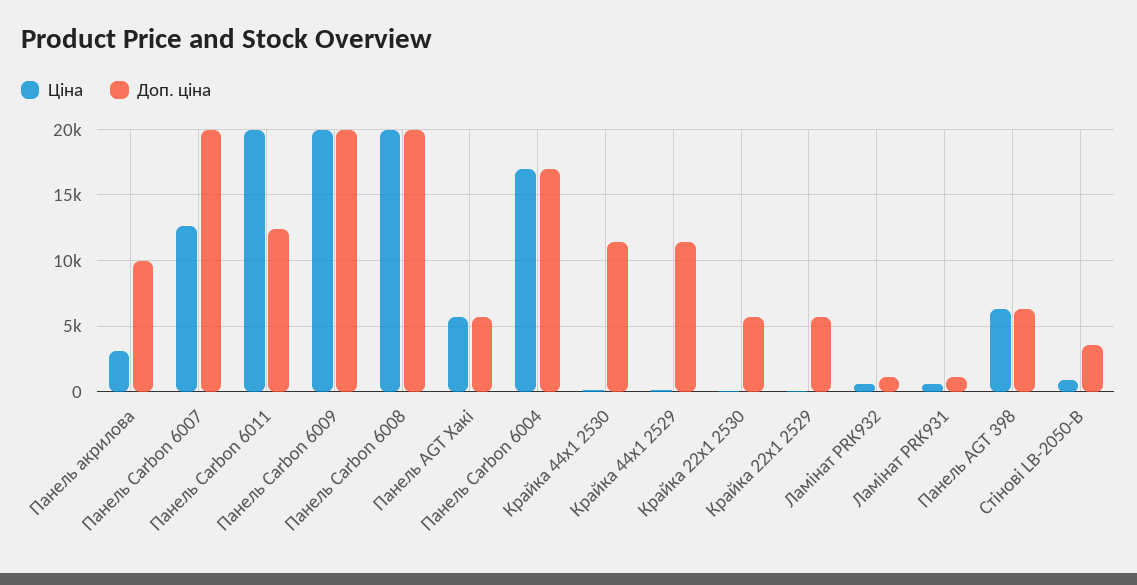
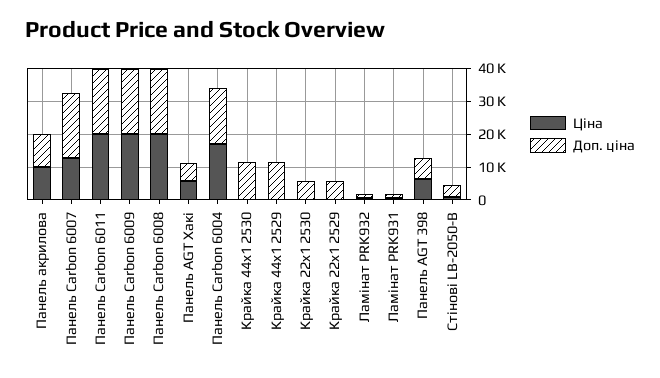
Ціна, Панель акрилова: 3000 -> 10000
Доп. ціна, Панель Carbon 6011: 12500 -> 20000

